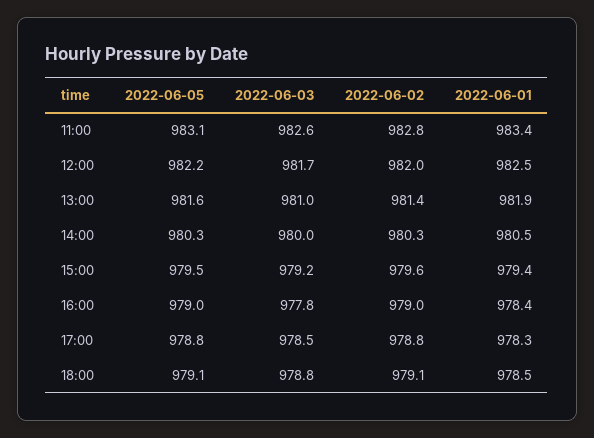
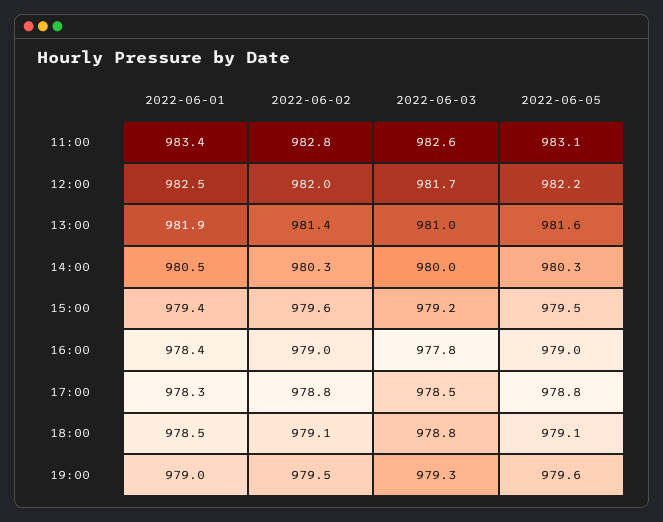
2022-06-01, 19:00: none -> 979
2022-06-02, 19:00: none -> 979.5
2022-06-03, 19:00: none -> 979.3
2022-06-05, 19:00: none -> 979.6

